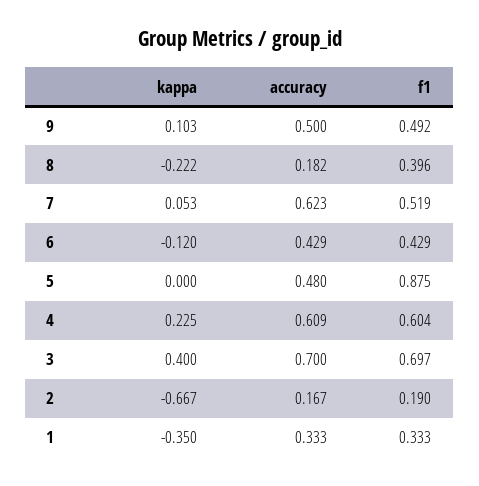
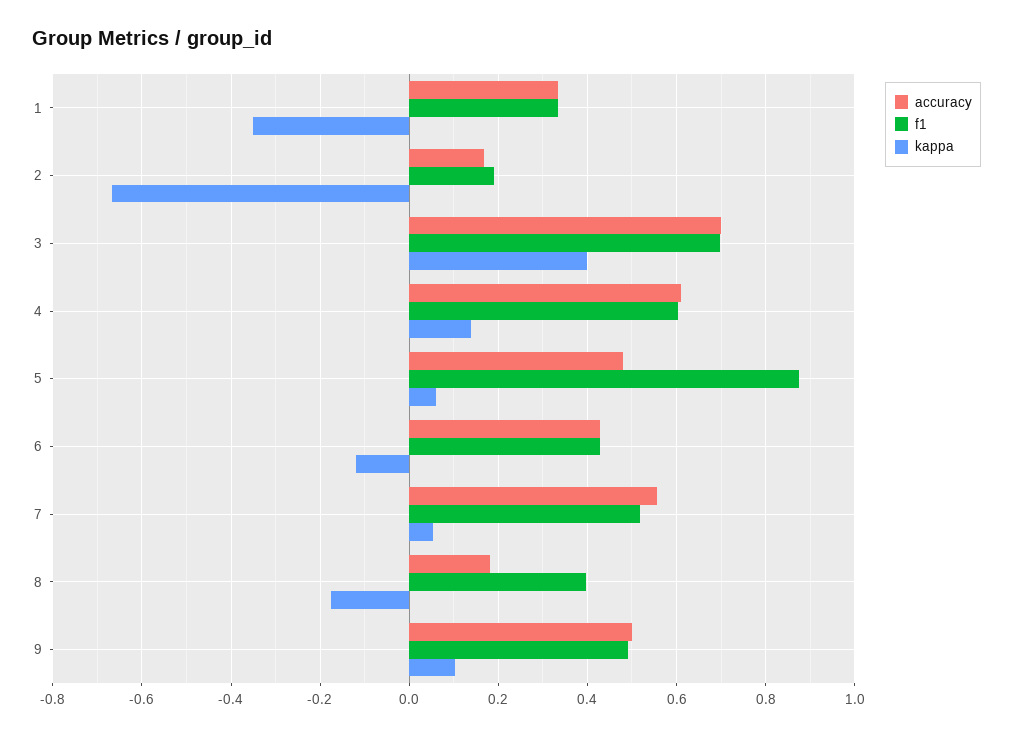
kappa, 8: -0.222 -> -0.18
accuracy, 7: 0.623 -> 0.56
kappa, 5: 0 -> 0.06
kappa, 4: 0.225 -> 0.14

